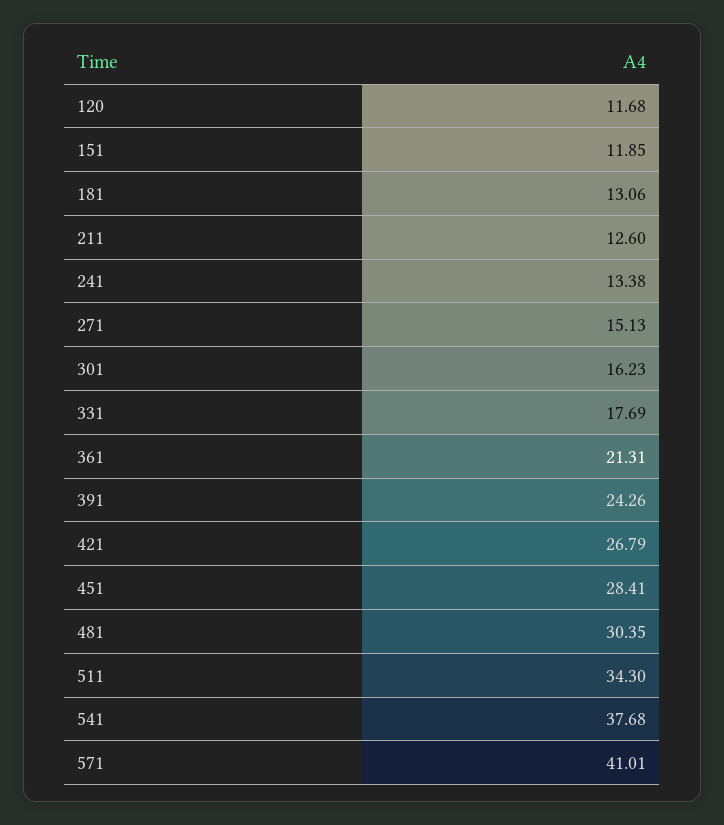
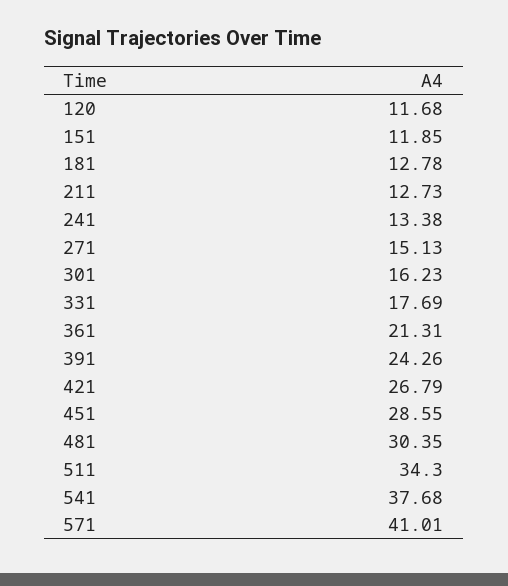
181: 13.06 -> 12.78
211: 12.6 -> 12.73
451: 28.41 -> 28.55

